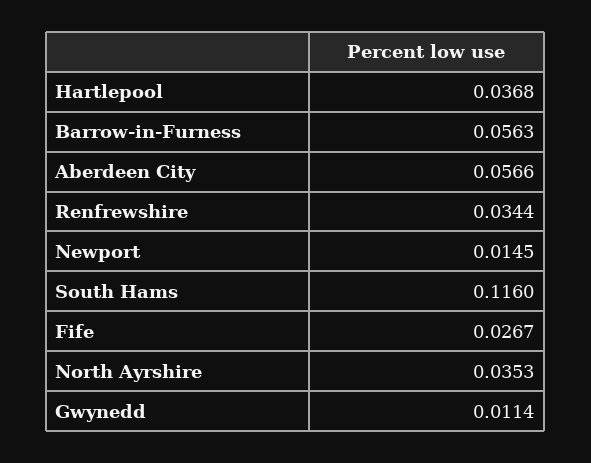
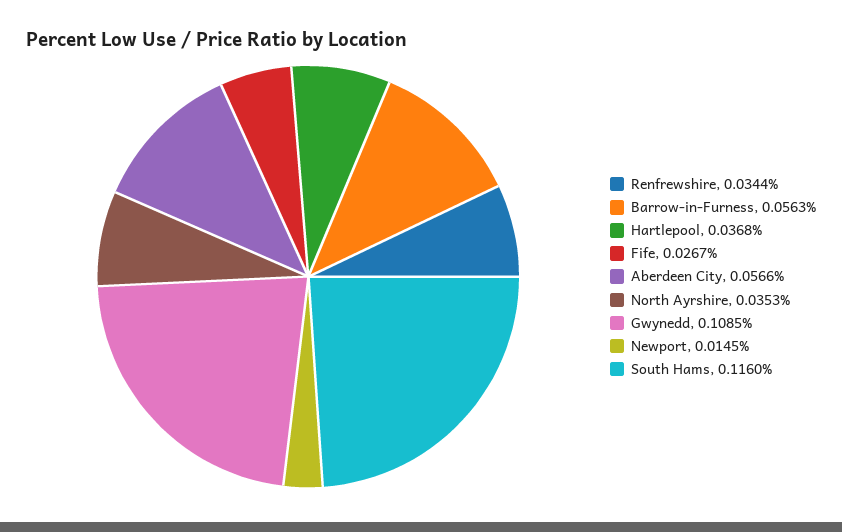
Gwynedd: 0.0114 -> 0.1085

